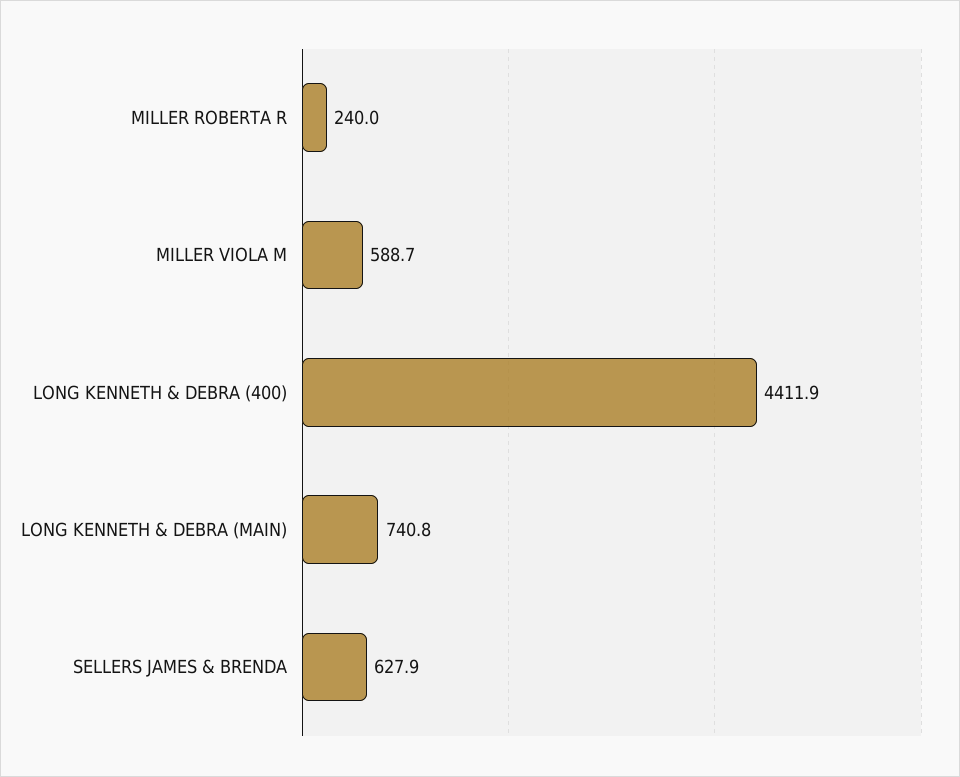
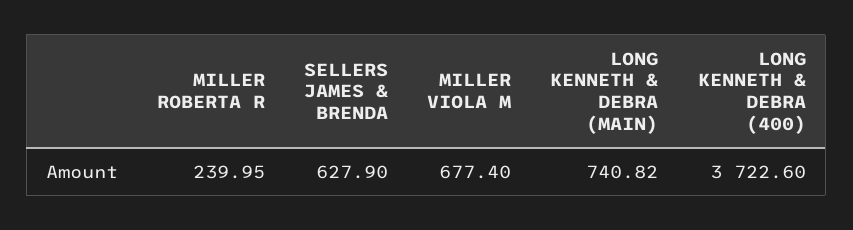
MILLER VIOLA M: 588.7 -> 677.4
LONG KENNETH & DEBRA (400): 4411.9 -> 3722.6

